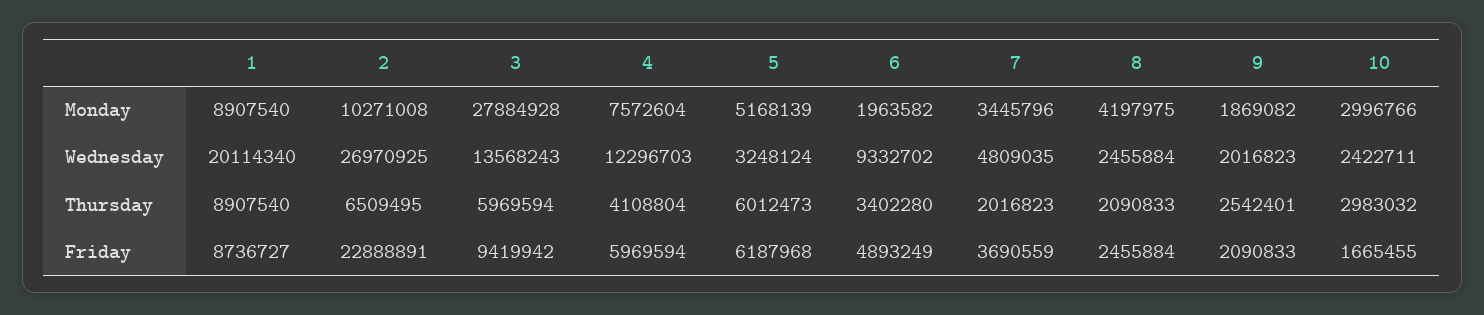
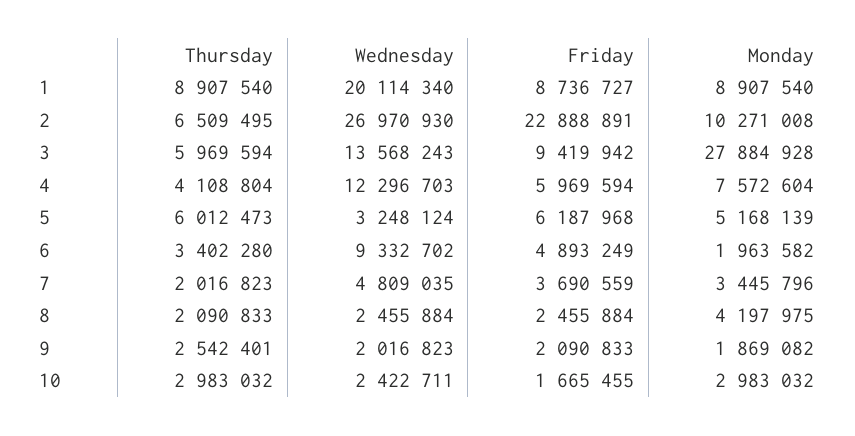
10, Monday: 2996766 -> 2983032
2, Wednesday: 26970925 -> 26970930

